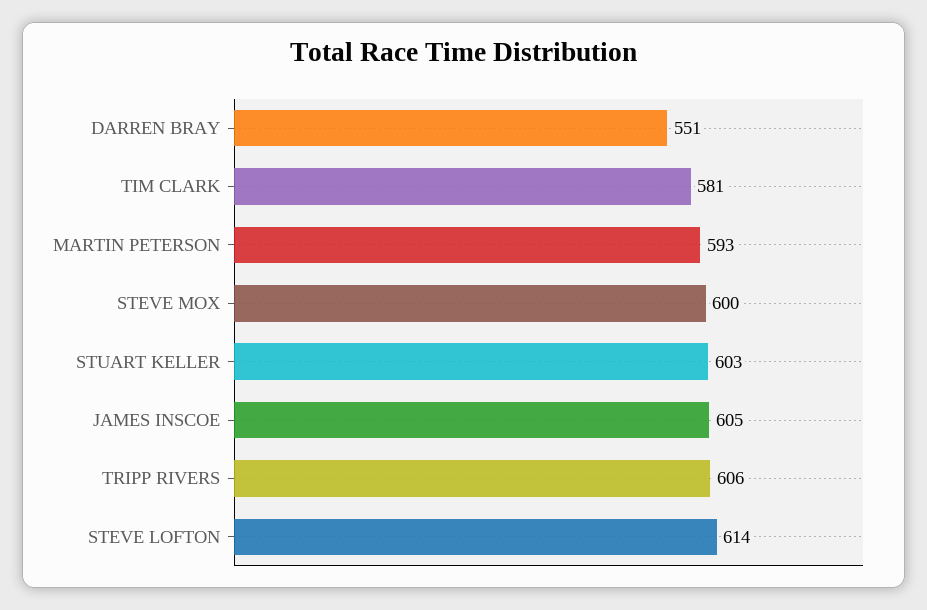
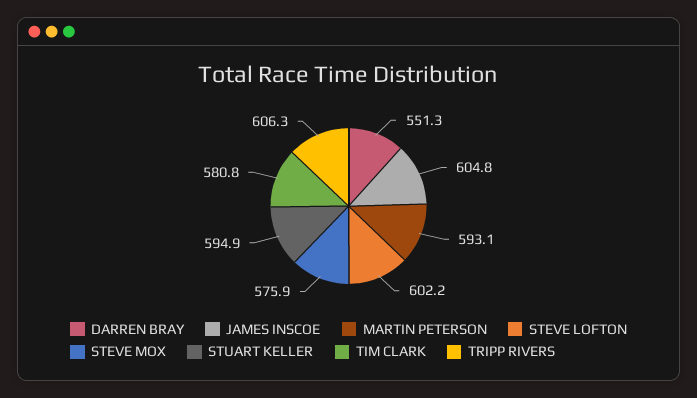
STEVE MOX: 600 -> 575.9
STUART KELLER: 603 -> 594.9
STEVE LOFTON: 614 -> 602.2

